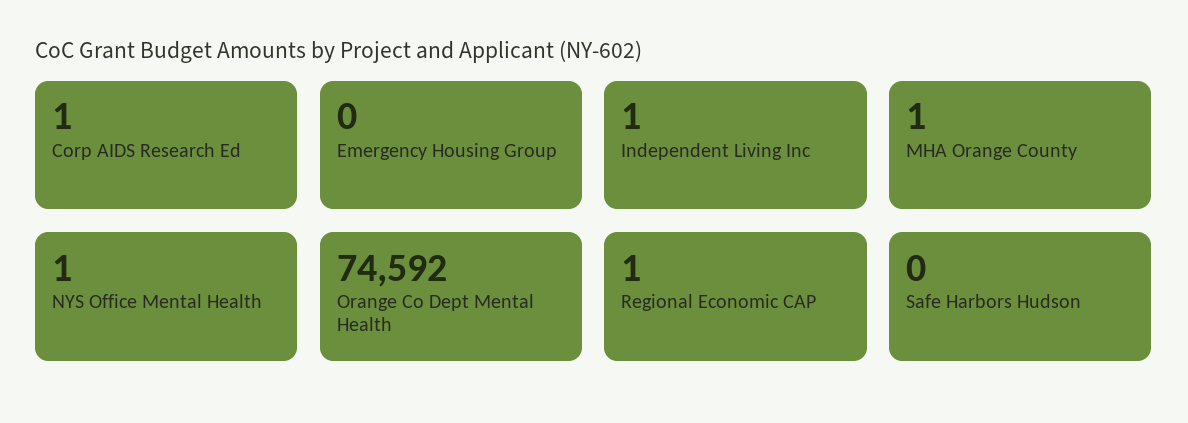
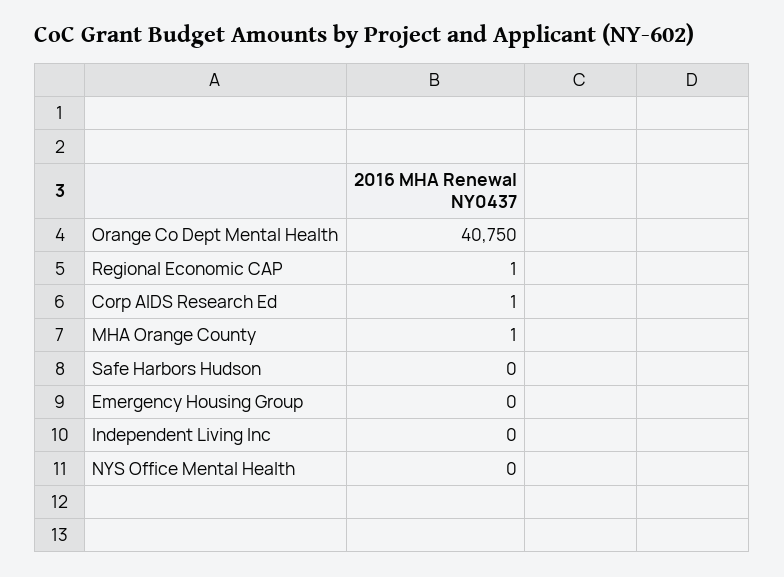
Independent Living Inc: 1 -> 0
NYS Office Mental Health: 1 -> 0
Orange Co Dept Mental Health: 74592 -> 40750

